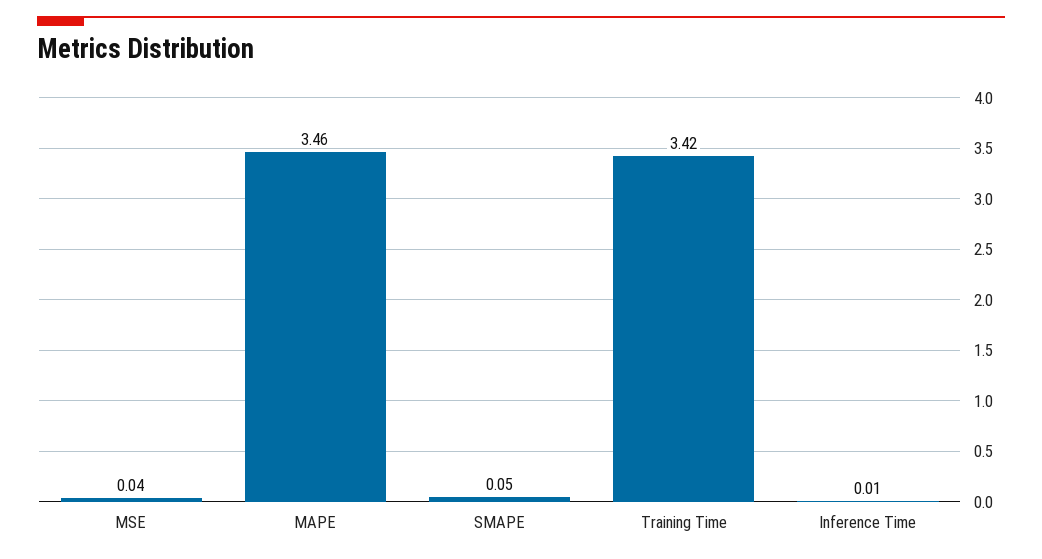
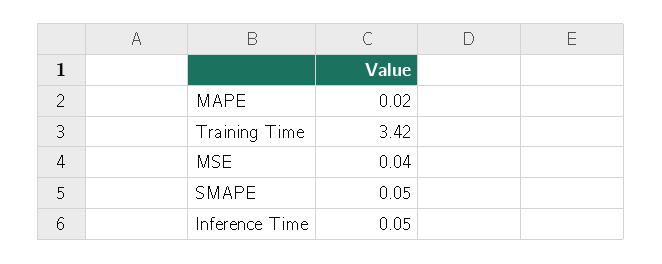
MAPE: 3.46 -> 0.02
Inference Time: 0.01 -> 0.05

